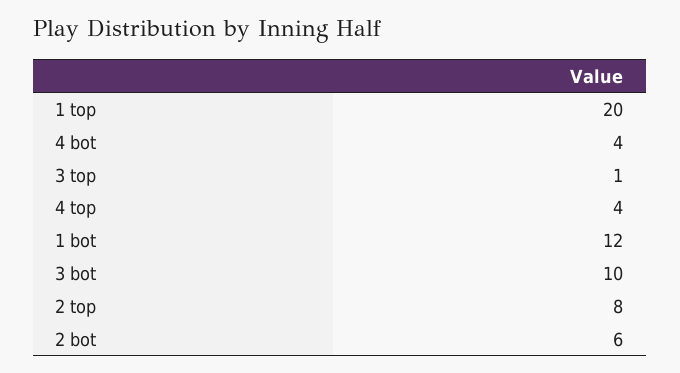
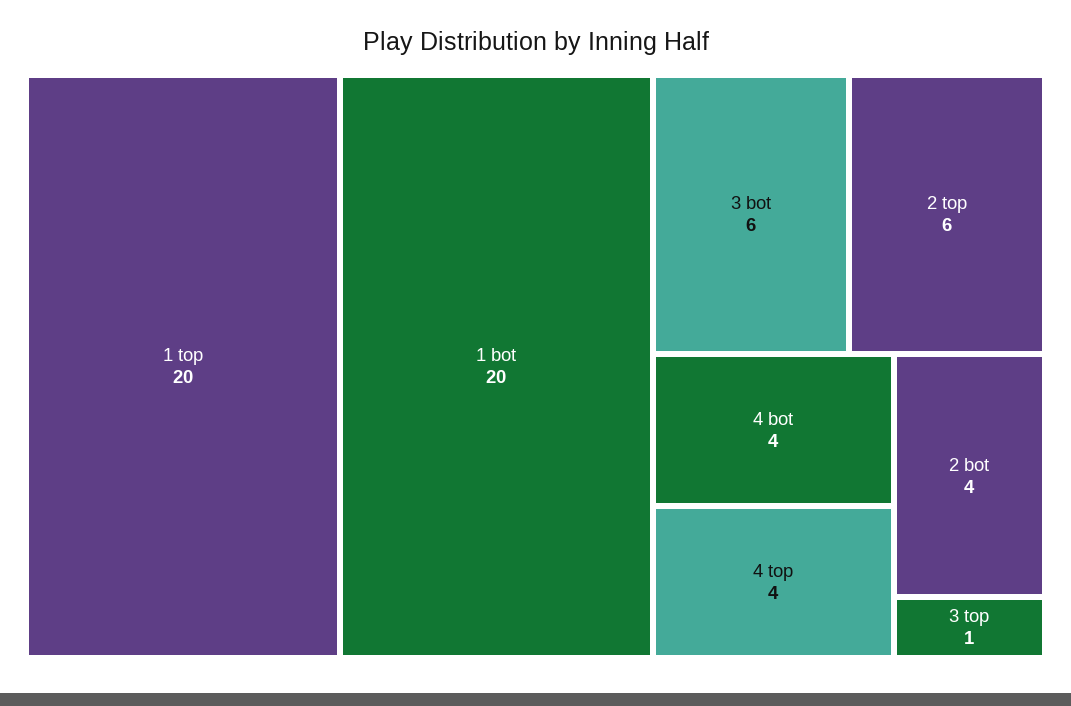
1 bot: 12 -> 20
3 bot: 10 -> 6
2 top: 8 -> 6
2 bot: 6 -> 4

